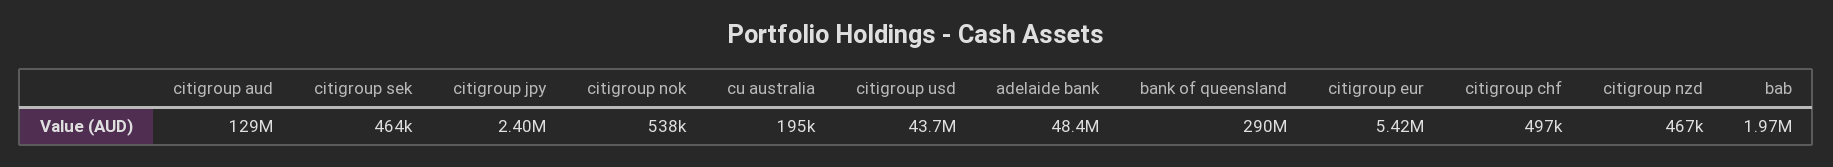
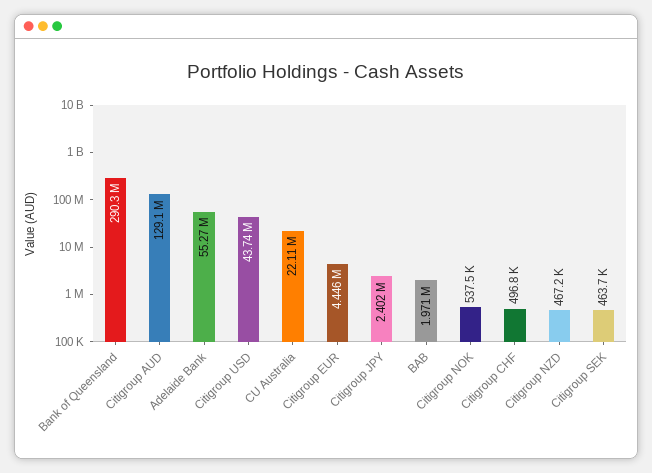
cu australia: 195000 -> 22110000
adelaide bank: 48400000 -> 55270000
citigroup eur: 5420000 -> 4446000

